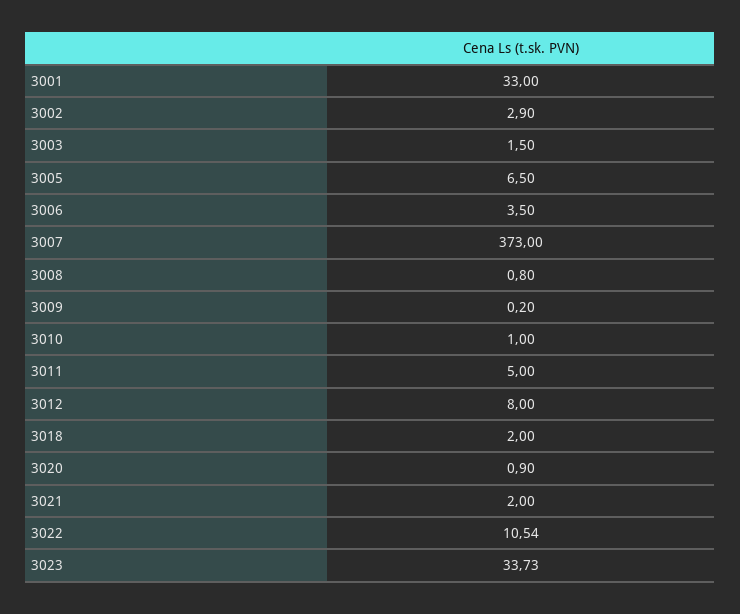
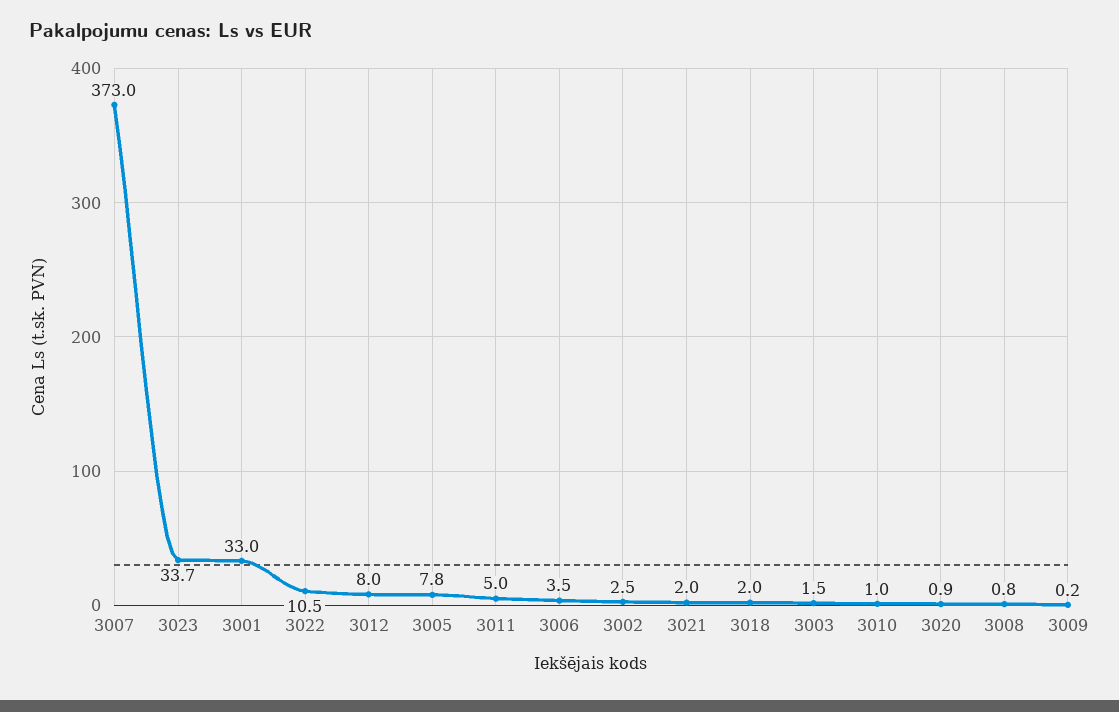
3002: 2.9 -> 2.5
3005: 6.5 -> 7.8

